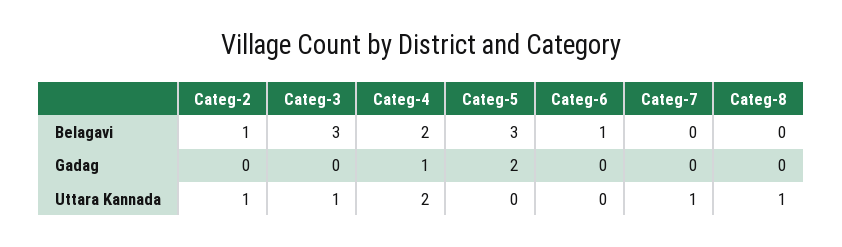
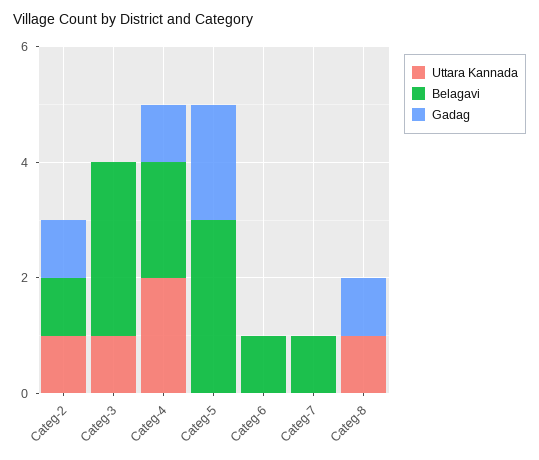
Belagavi, Categ-7: 0 -> 1
Gadag, Categ-2: 0 -> 1
Gadag, Categ-8: 0 -> 1
Uttara Kannada, Categ-7: 1 -> 0

